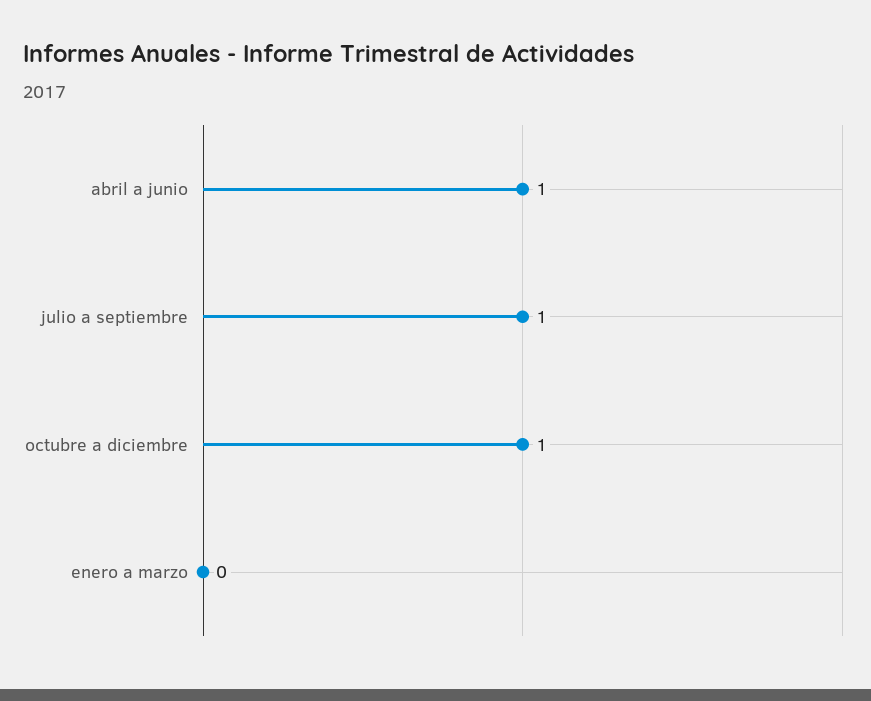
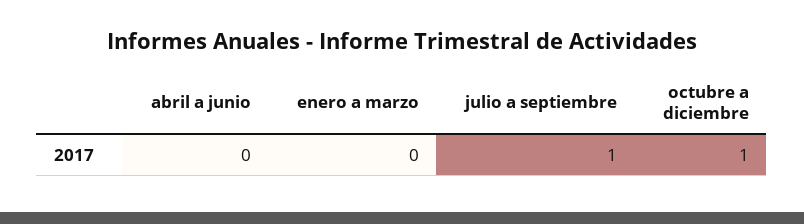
abril a junio: 1 -> 0

